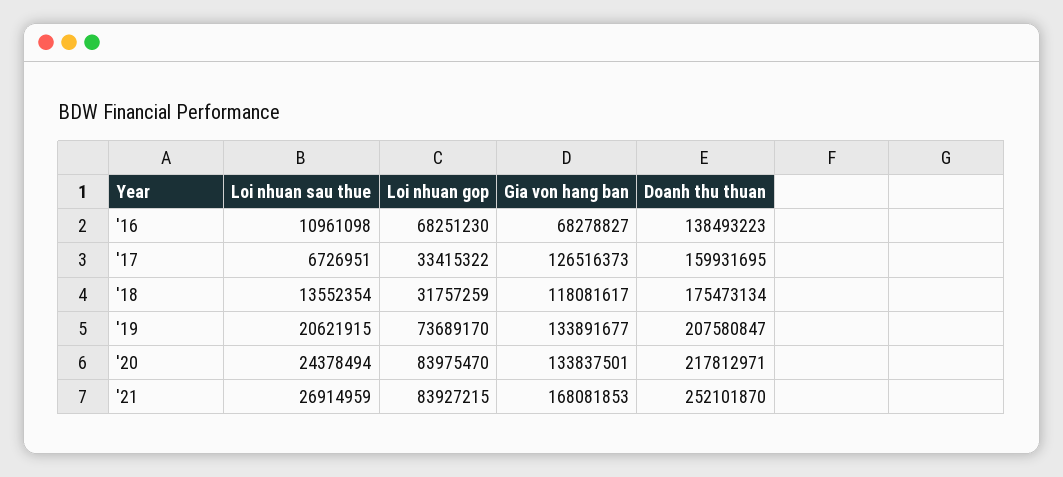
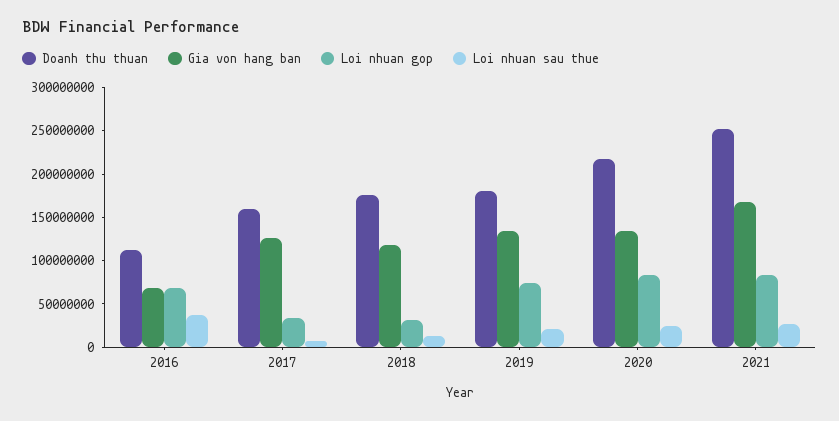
Loi nhuan sau thue, '16: 10961098 -> 40000000
Doanh thu thuan, '16: 138493223 -> 110000000
Doanh thu thuan, '19: 207580847 -> 180000000

